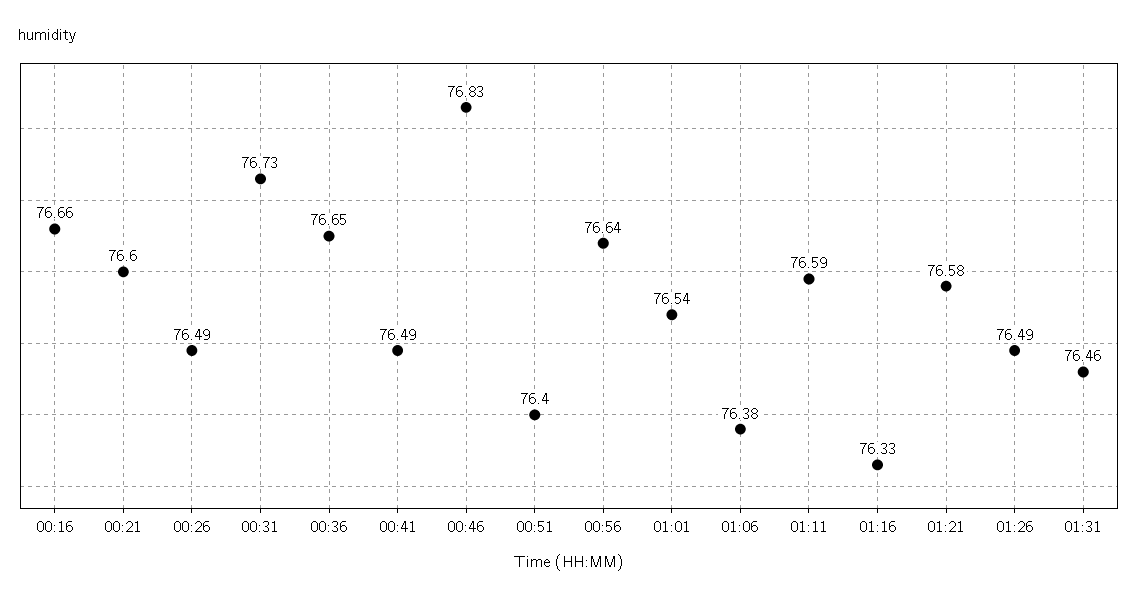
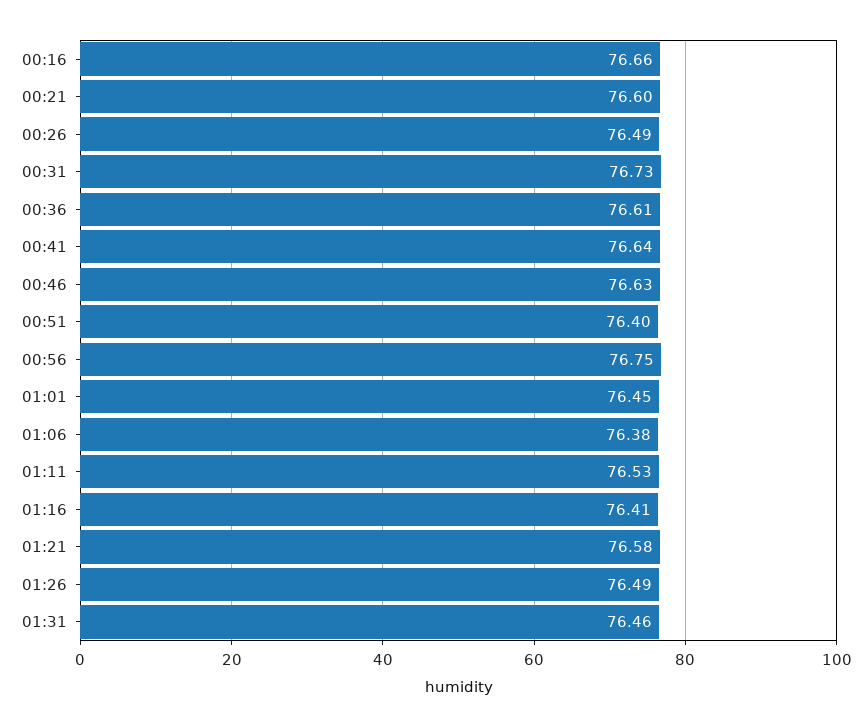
00:36: 76.65 -> 76.61
00:41: 76.49 -> 76.64
00:46: 76.83 -> 76.63
00:56: 76.64 -> 76.75
01:01: 76.54 -> 76.45
01:11: 76.59 -> 76.53
01:16: 76.33 -> 76.41

